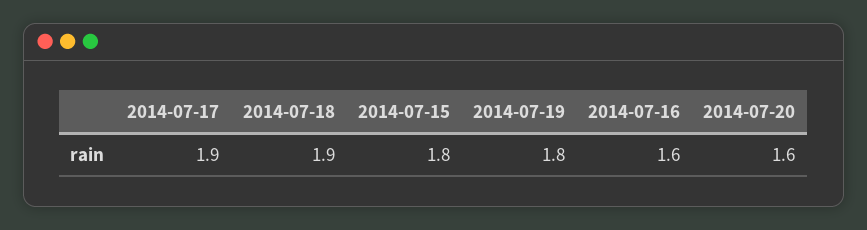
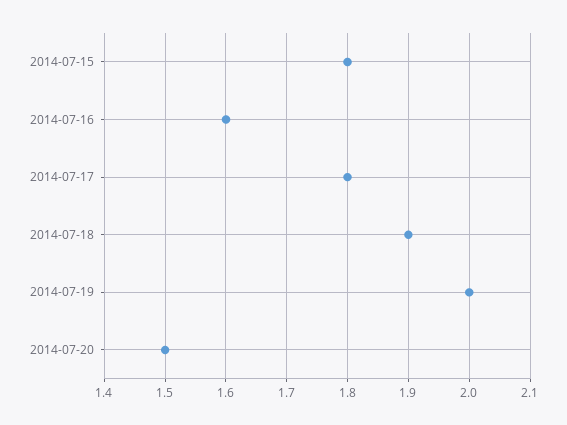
2014-07-17: 1.9 -> 1.8
2014-07-19: 1.8 -> 2
2014-07-20: 1.6 -> 1.5

